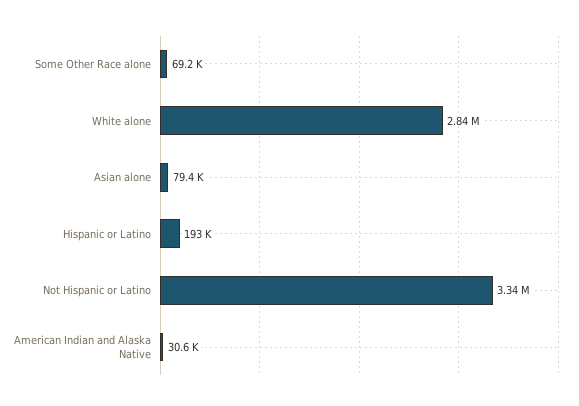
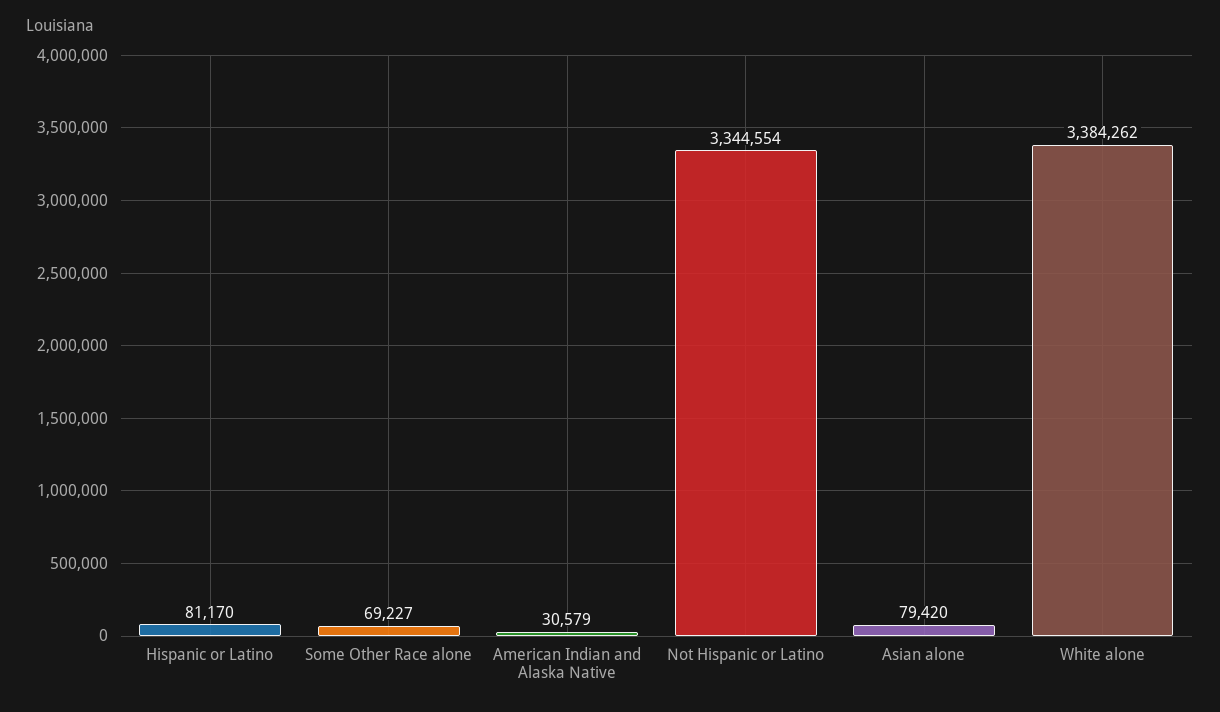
White alone: 2840000 -> 3384262
Hispanic or Latino: 193000 -> 81170

